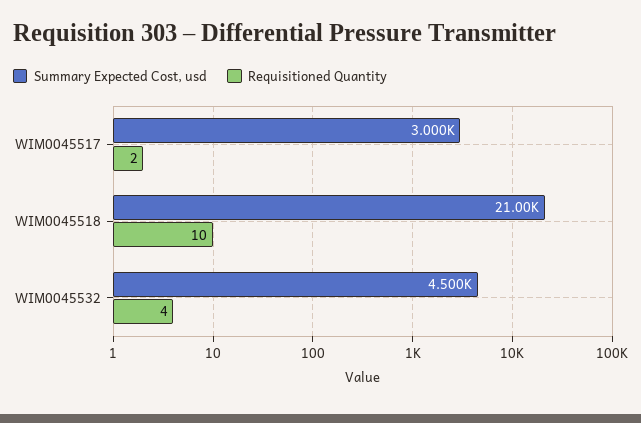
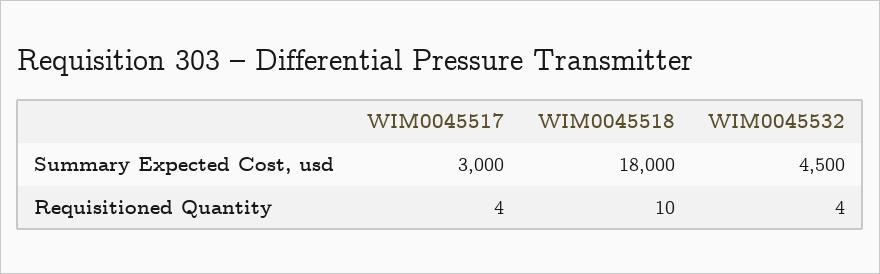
Requisitioned Quantity, WIM0045517: 2 -> 4
Summary Expected Cost, usd, WIM0045518: 21000 -> 18000

